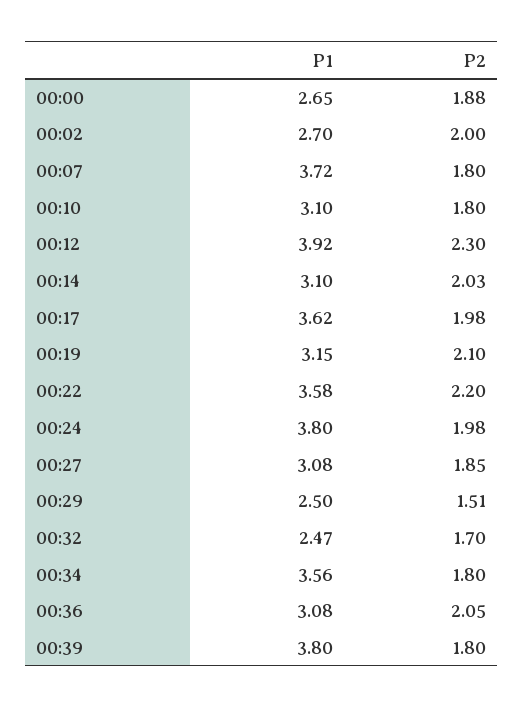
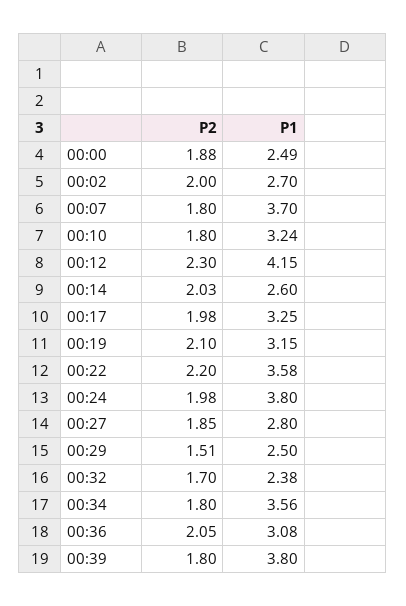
P1, 00:00: 2.65 -> 2.49
P1, 00:07: 3.72 -> 3.7
P1, 00:10: 3.1 -> 3.24
P1, 00:12: 3.92 -> 4.15
P1, 00:14: 3.1 -> 2.6
P1, 00:17: 3.62 -> 3.25
P1, 00:27: 3.08 -> 2.8
P1, 00:32: 2.47 -> 2.38

